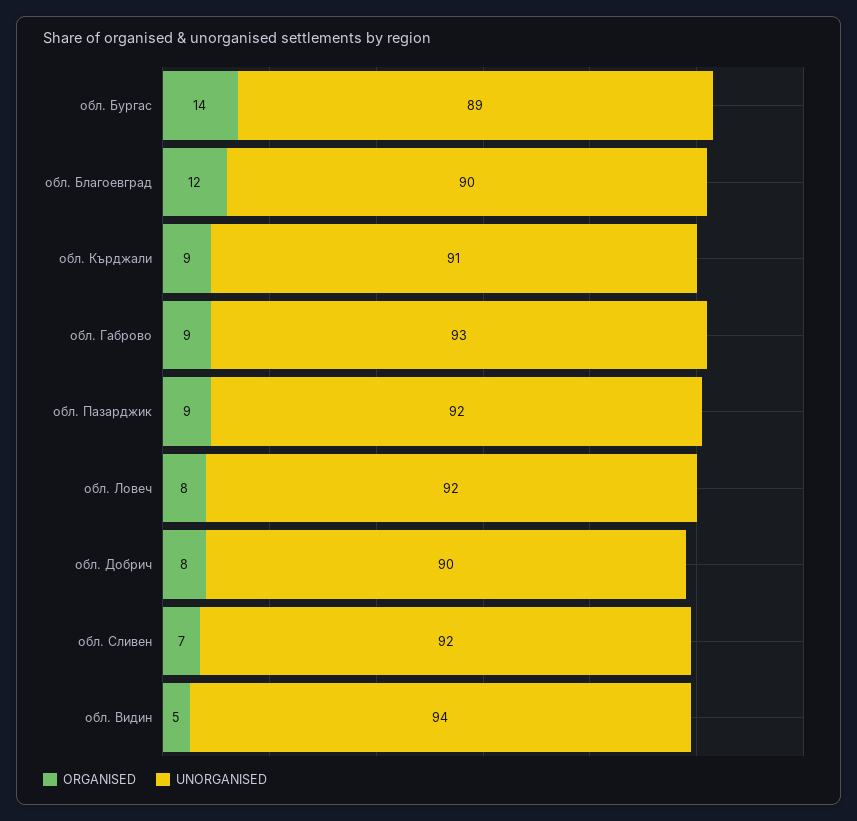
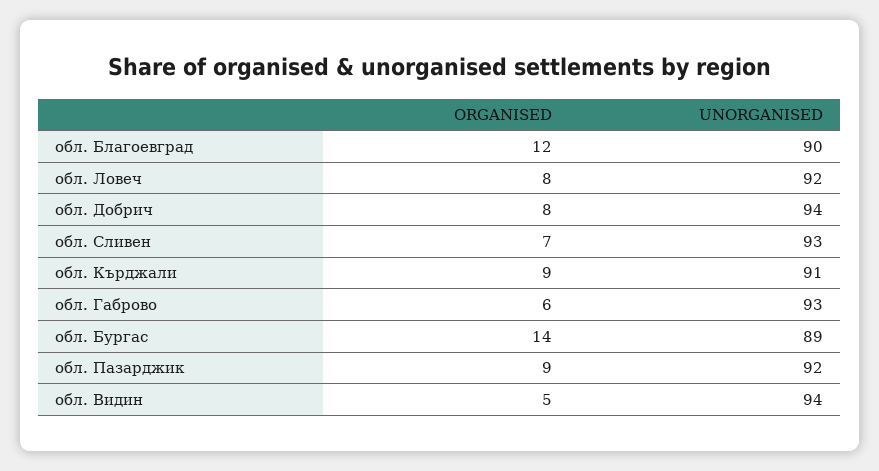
ORGANISED, обл. Габрово: 9 -> 6
UNORGANISED, обл. Добрич: 90 -> 94
UNORGANISED, обл. Сливен: 92 -> 93

